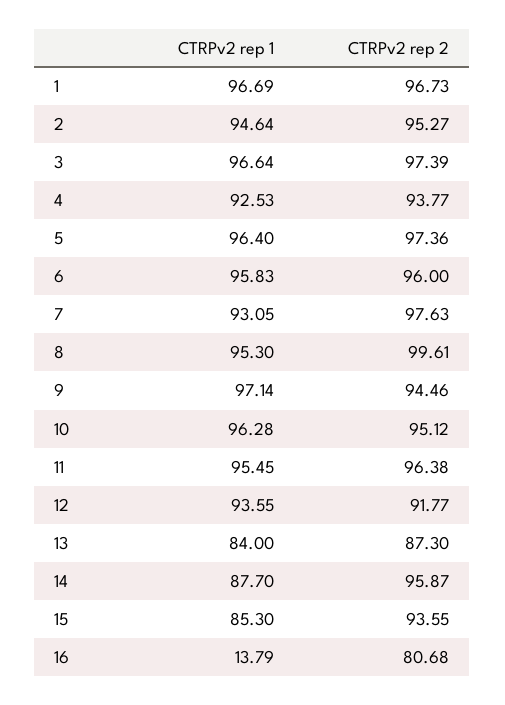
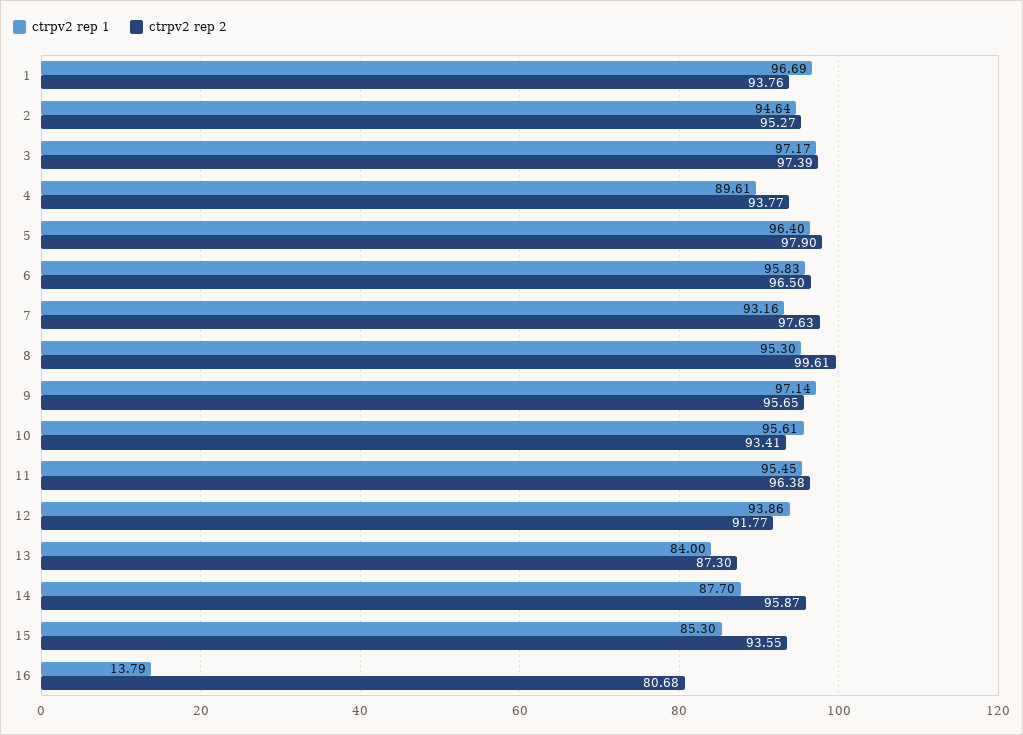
CTRPv2 rep 2, 1: 96.73 -> 93.76
CTRPv2 rep 1, 3: 96.64 -> 97.17
CTRPv2 rep 1, 4: 92.53 -> 89.61
CTRPv2 rep 2, 5: 97.36 -> 97.9
CTRPv2 rep 2, 6: 96 -> 96.5
CTRPv2 rep 1, 7: 93.05 -> 93.16
CTRPv2 rep 2, 9: 94.46 -> 95.65
CTRPv2 rep 1, 10: 96.28 -> 95.61
CTRPv2 rep 2, 10: 95.12 -> 93.41
CTRPv2 rep 1, 12: 93.55 -> 93.86

